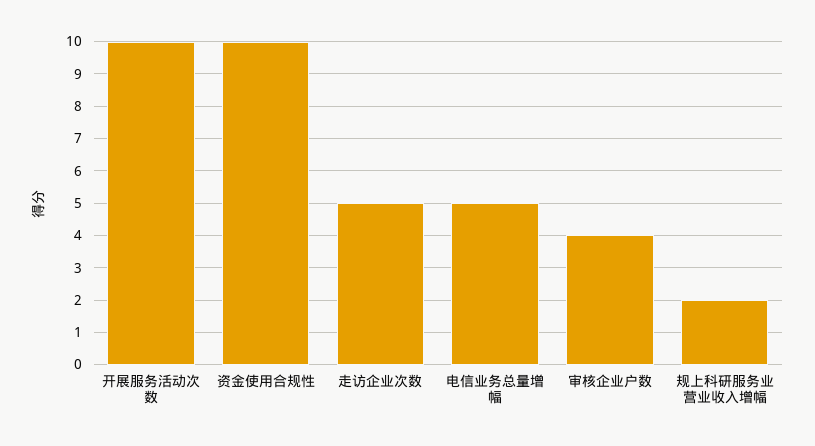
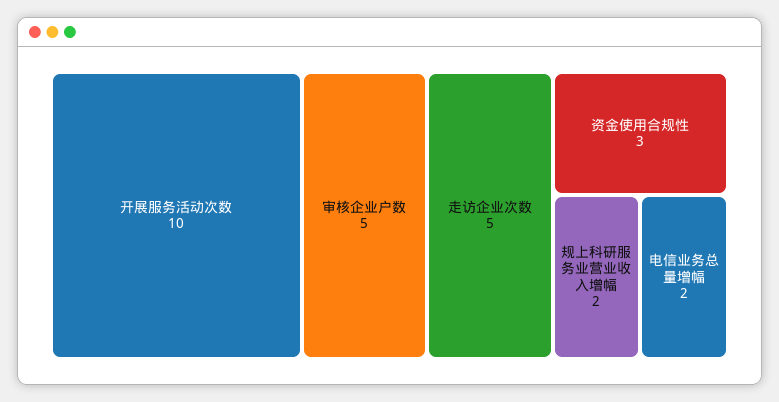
资金使用合规性: 10 -> 3
电信业务总量增幅: 5 -> 2
审核企业户数: 4 -> 5

